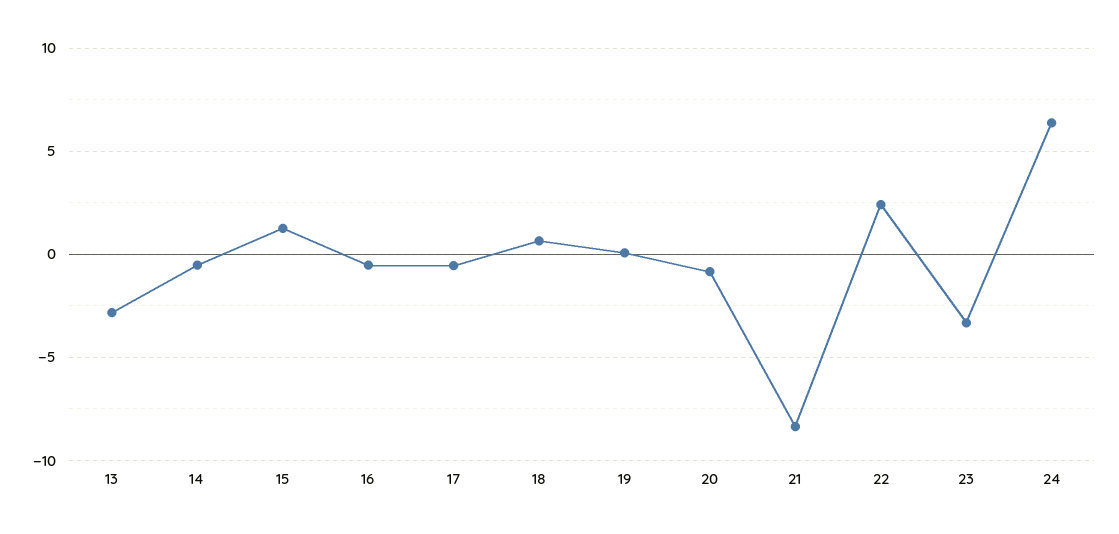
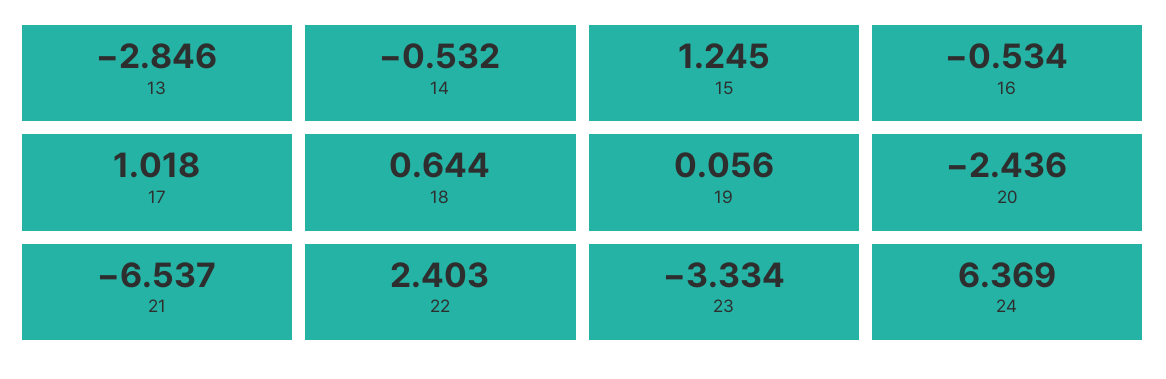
17: -0.5 -> 1.018
20: -1 -> -2.436
21: -8.5 -> -6.537

